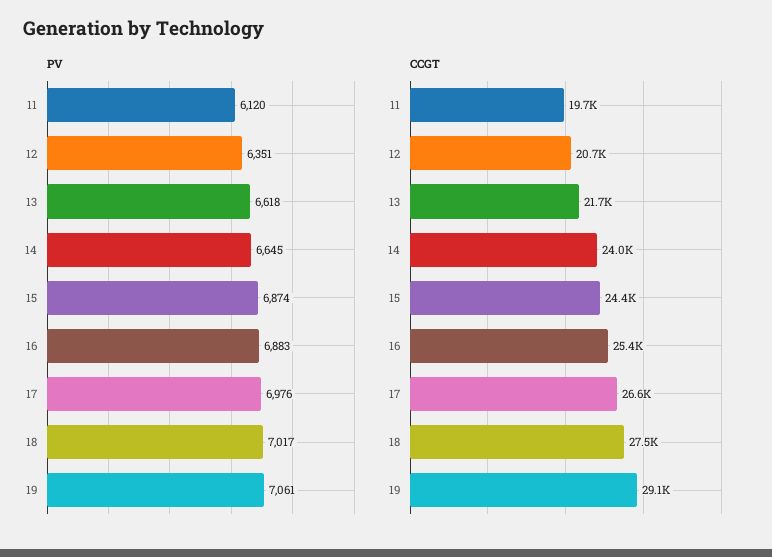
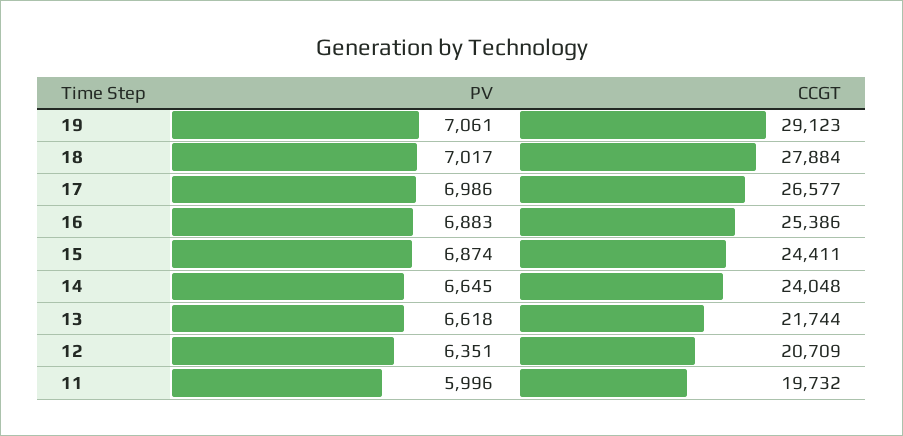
PV, 11: 6120 -> 5996
PV, 17: 6976 -> 6986
CCGT, 18: 27500 -> 27884

